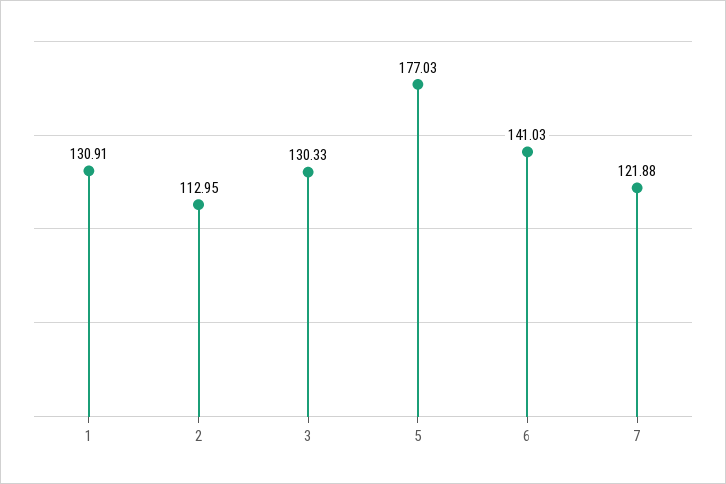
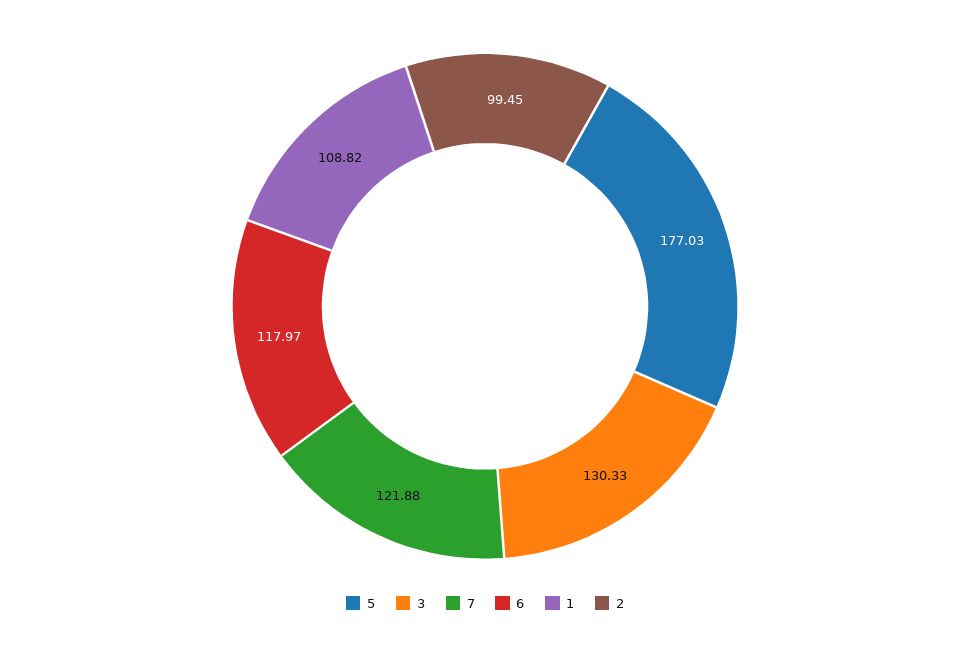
1: 130.91 -> 108.82
2: 112.95 -> 99.45
6: 141.03 -> 117.97

